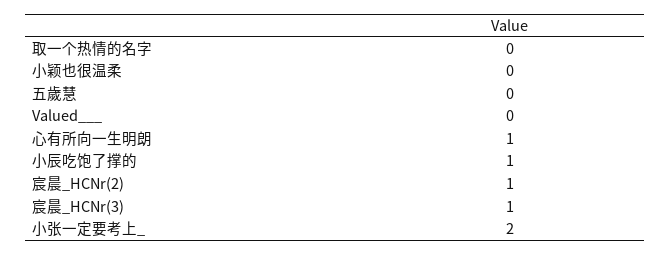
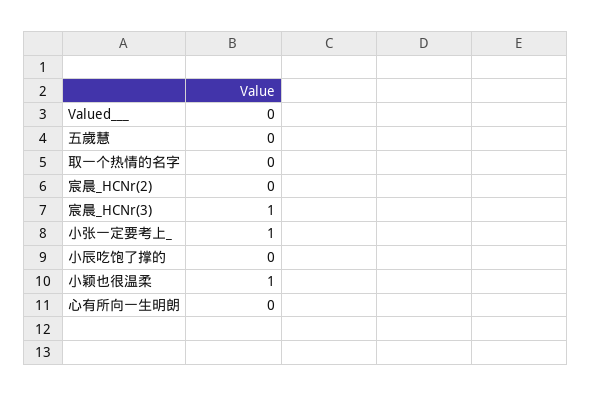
小颖也很温柔: 0 -> 1
心有所向一生明朗: 1 -> 0
小辰吃饱了撑的: 1 -> 0
宸晨_HCNr(2): 1 -> 0
小张一定要考上_: 2 -> 1

